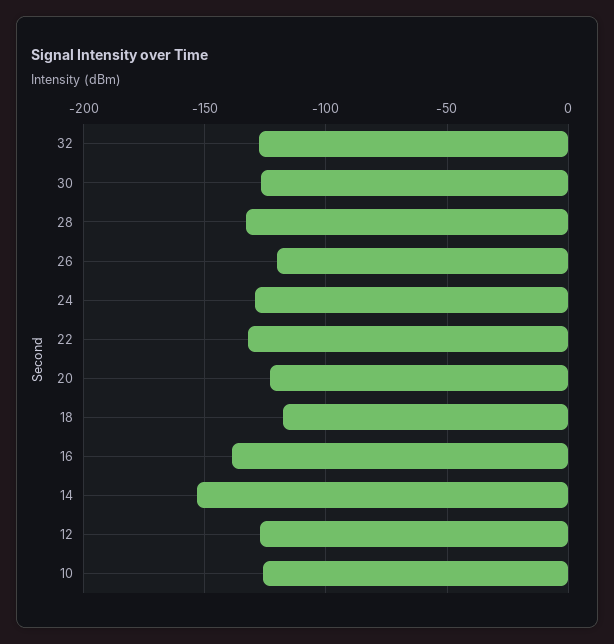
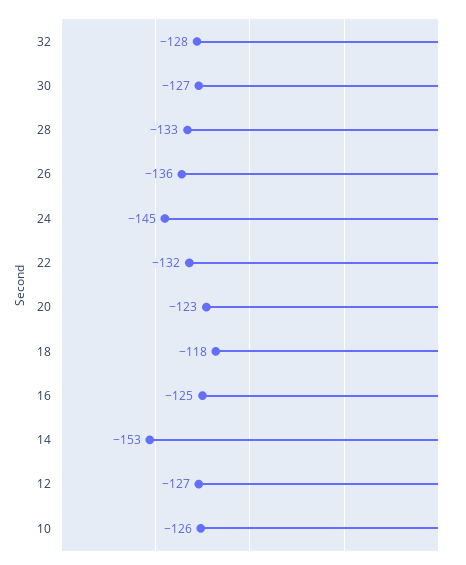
26: -120 -> -136
24: -130 -> -145
16: -140 -> -125

